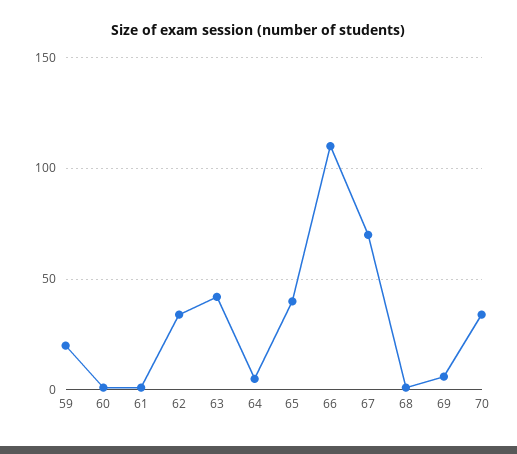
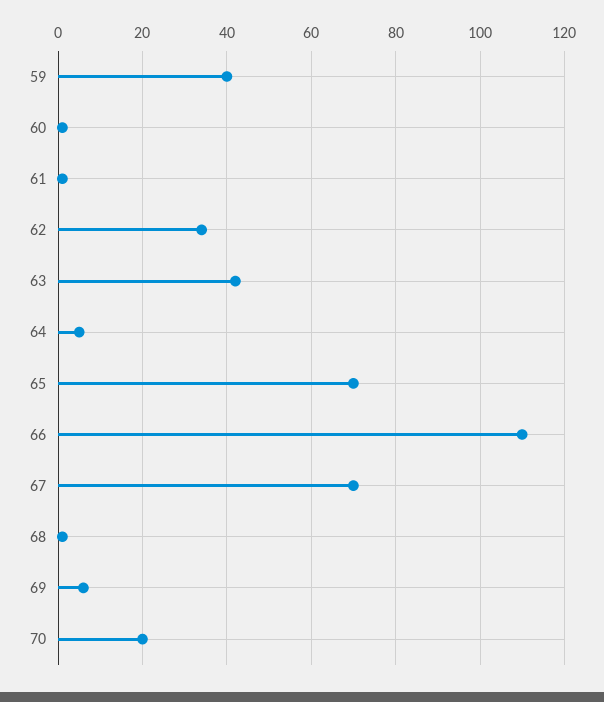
59: 20 -> 40
65: 40 -> 70
70: 35 -> 20

